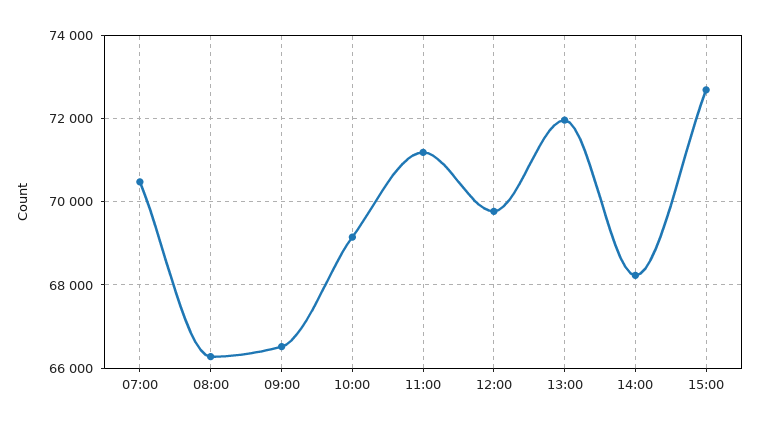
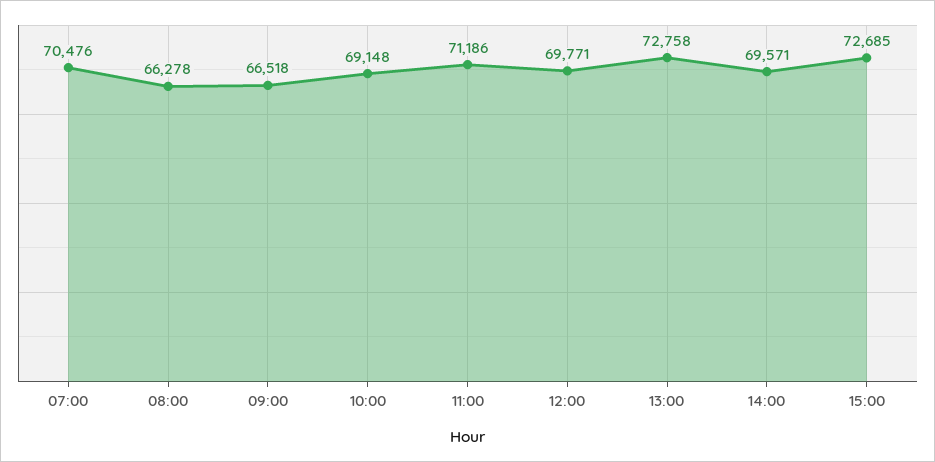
13:00: 72000 -> 72758
14:00: 68200 -> 69571

